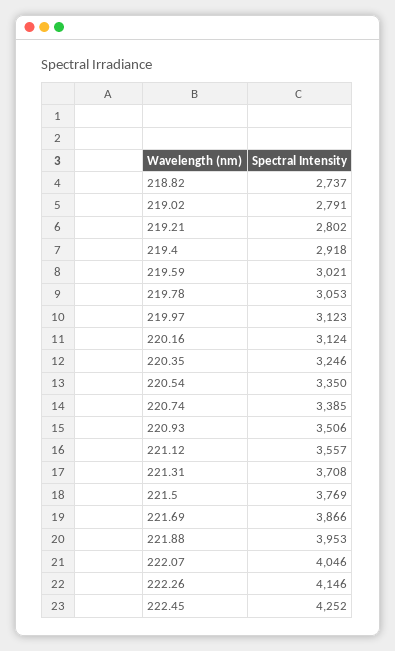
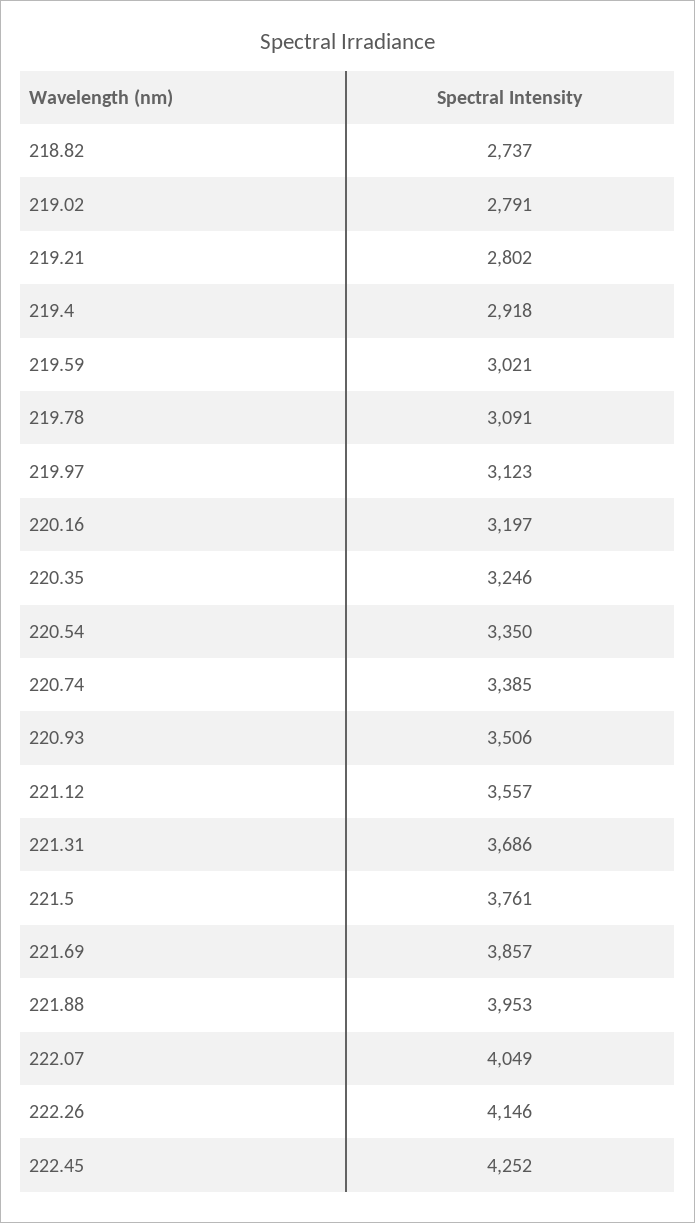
219.78: 3053 -> 3091
220.16: 3124 -> 3197
221.31: 3708 -> 3686
221.5: 3769 -> 3761
221.69: 3866 -> 3857
222.07: 4046 -> 4049

